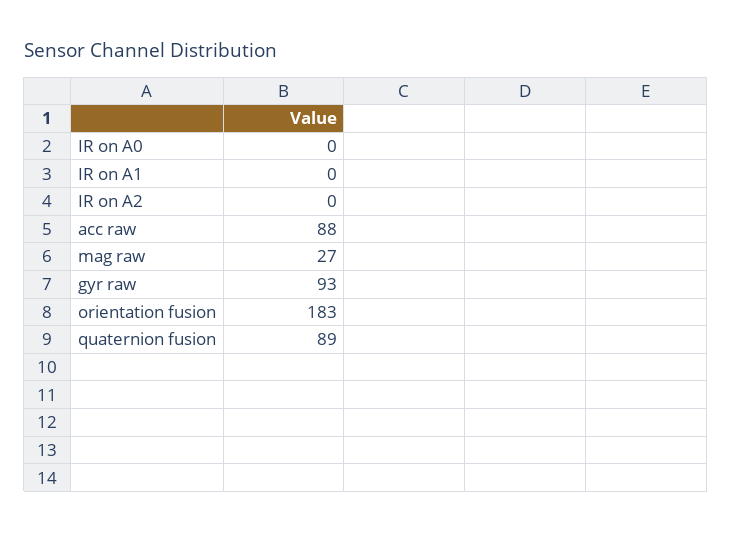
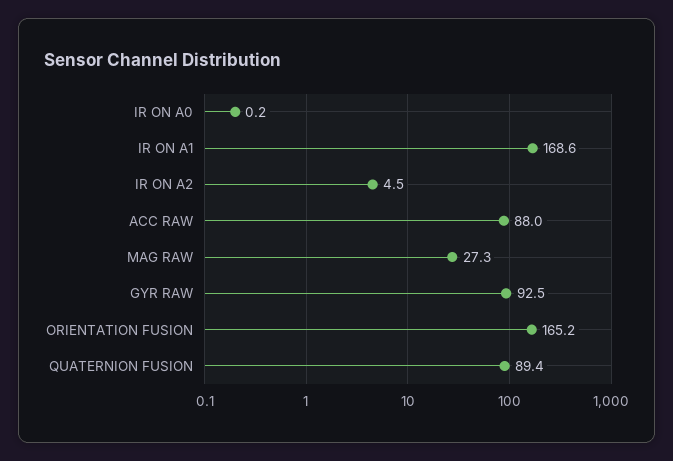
IR on A1: 0 -> 168.6
IR on A2: 0 -> 4.5
orientation fusion: 183 -> 165.2

